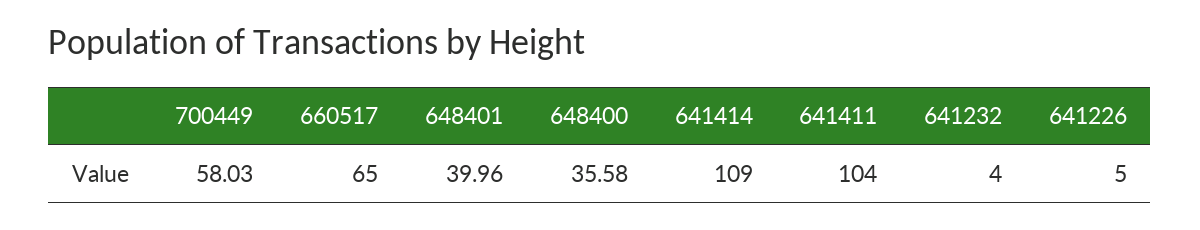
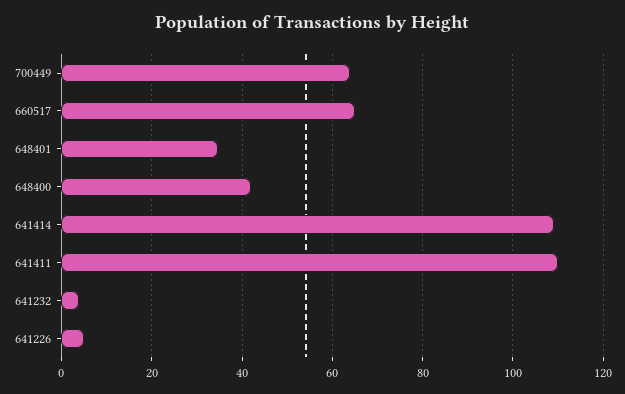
700449: 58.03 -> 64
648401: 39.96 -> 34
648400: 35.58 -> 42
641411: 104 -> 110

